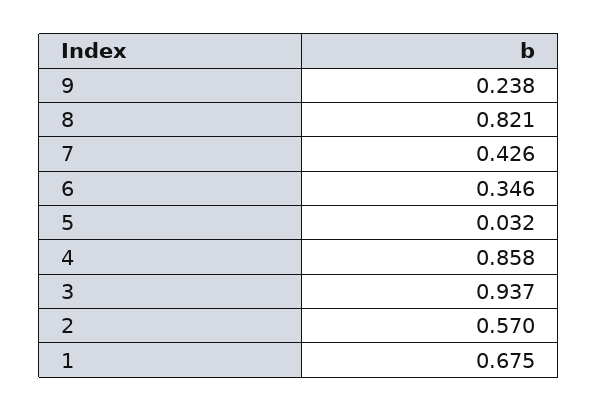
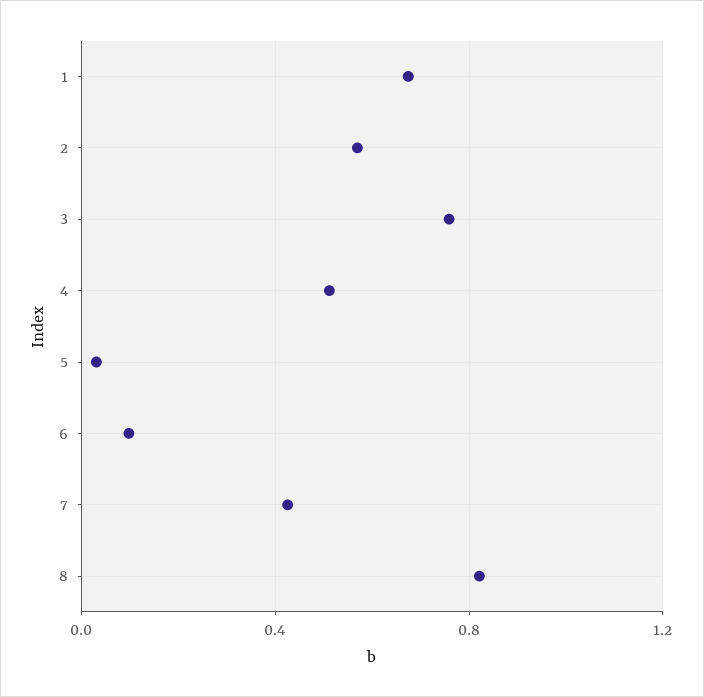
9: 0.238 -> none
6: 0.346 -> 0.1
4: 0.858 -> 0.5
3: 0.937 -> 0.75

